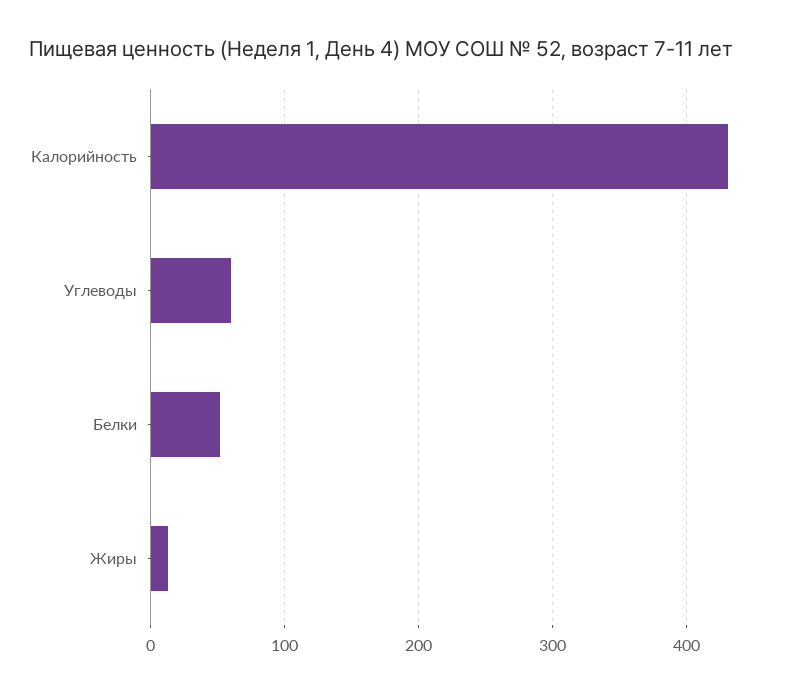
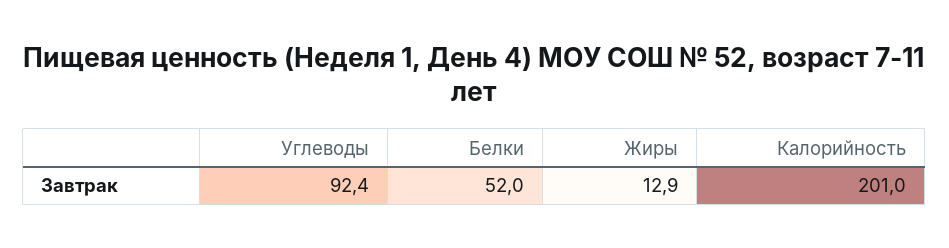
Калорийность: 430 -> 201
Углеводы: 60 -> 92.4

